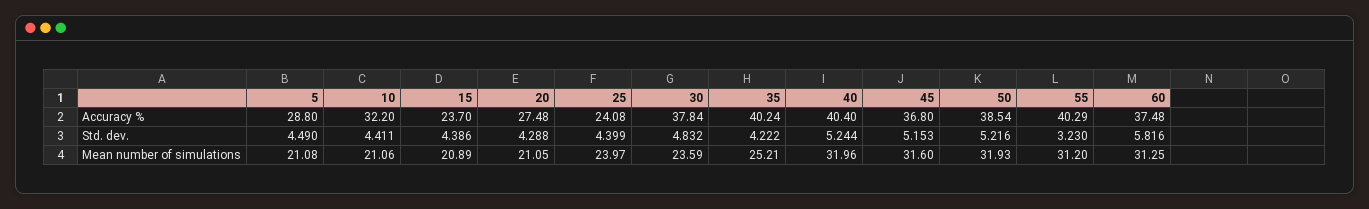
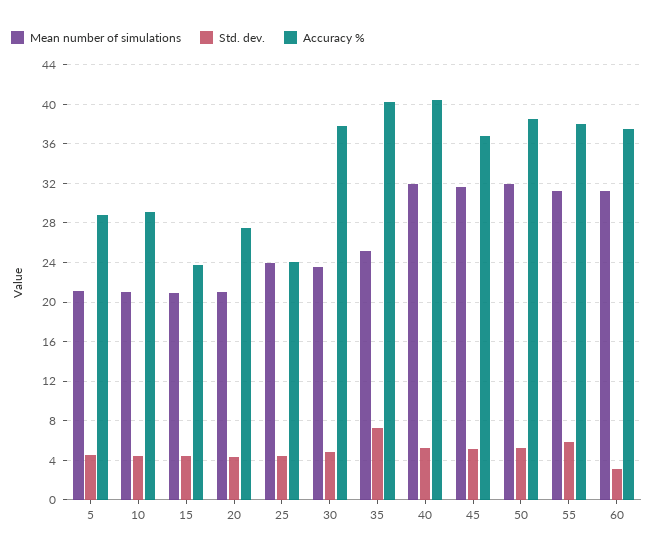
Accuracy %, 10: 32.2 -> 29
Accuracy %, 55: 40.29 -> 38
Std. dev., 35: 4.222 -> 7
Std. dev., 55: 3.23 -> 6
Std. dev., 60: 5.816 -> 3

